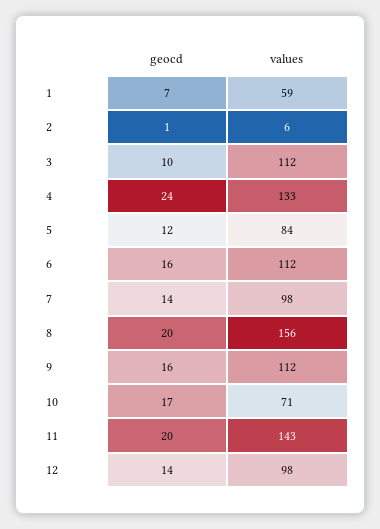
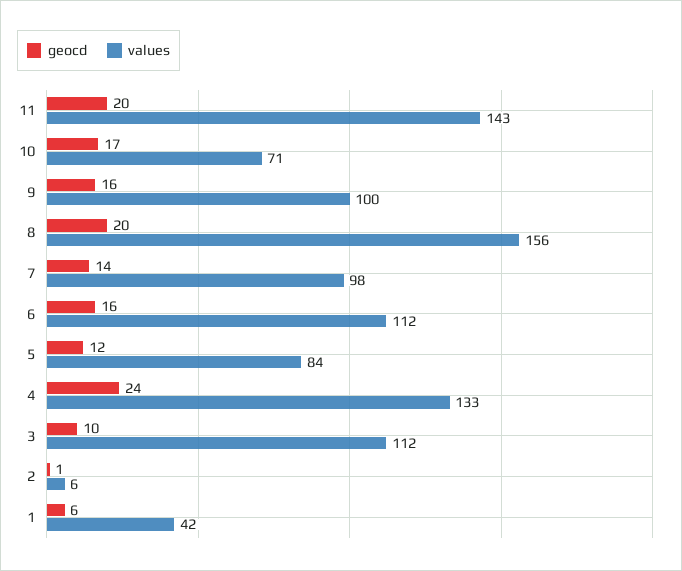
geocd, 1: 7 -> 6
values, 1: 59 -> 42
values, 9: 112 -> 100
geocd, 12: 14 -> none
values, 12: 98 -> none

